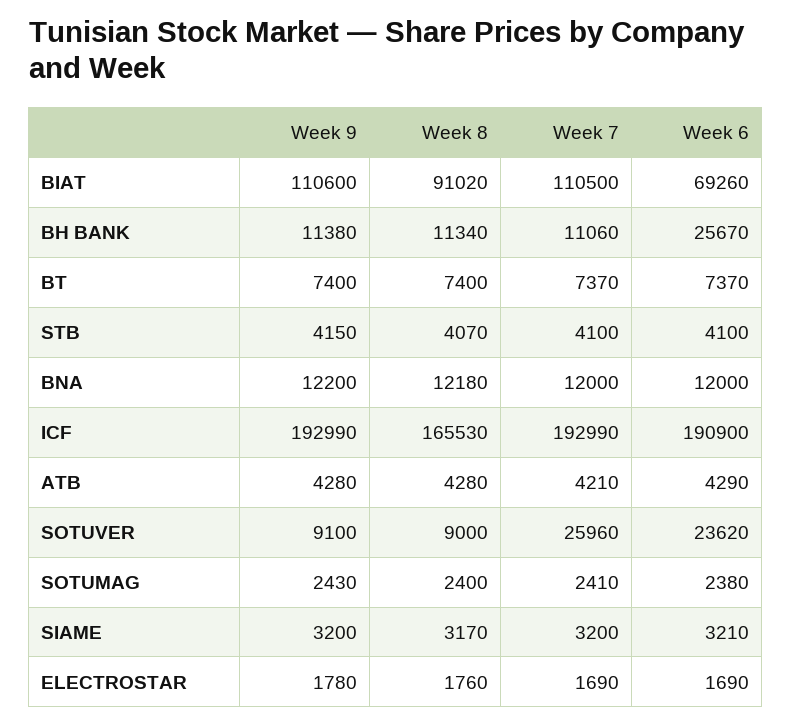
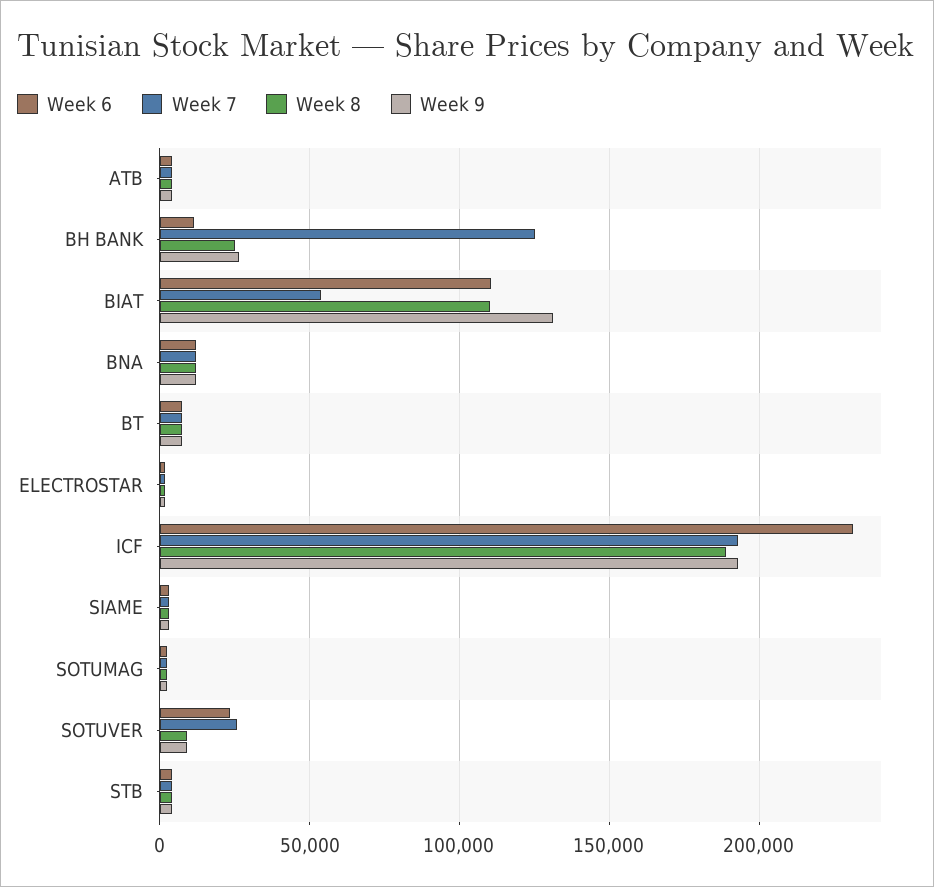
Week 9, BIAT: 110600 -> 130000
Week 8, BIAT: 91020 -> 110000
Week 7, BIAT: 110500 -> 55000
Week 6, BIAT: 69260 -> 110000
Week 9, BH BANK: 11380 -> 25000
Week 8, BH BANK: 11340 -> 25000
Week 7, BH BANK: 11060 -> 125000
Week 6, BH BANK: 25670 -> 10000
Week 8, ICF: 165530 -> 190000
Week 6, ICF: 190900 -> 230000

